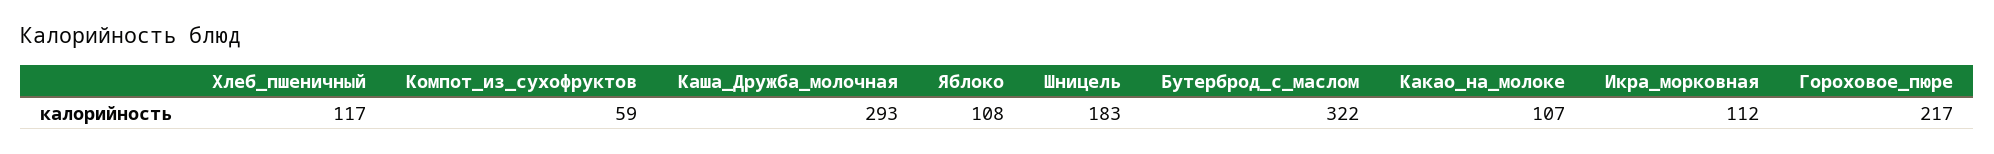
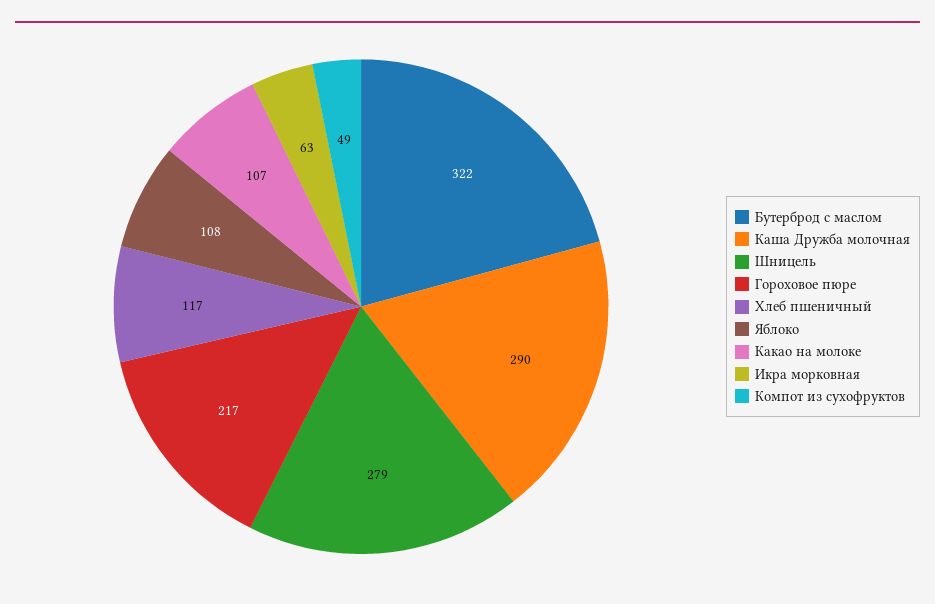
Компот_из_сухофруктов: 59 -> 49
Каша_Дружба_молочная: 293 -> 290
Шницель: 183 -> 279
Икра_морковная: 112 -> 63

